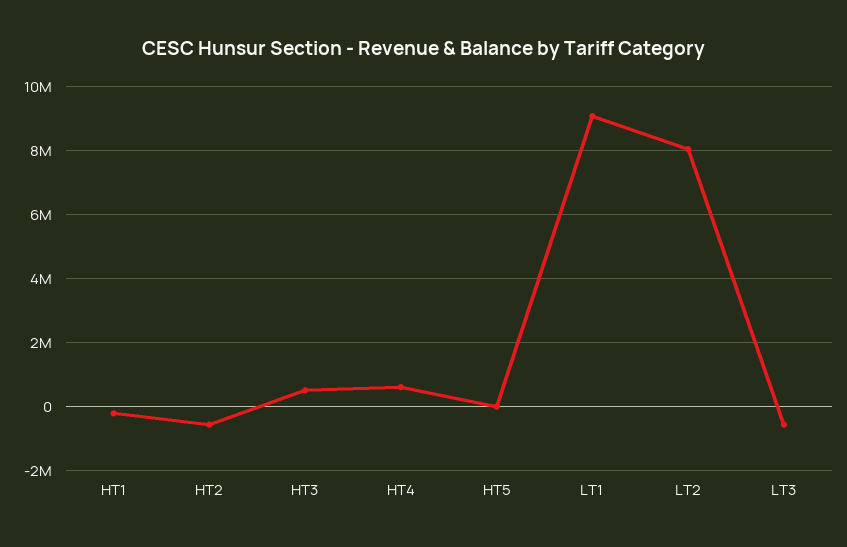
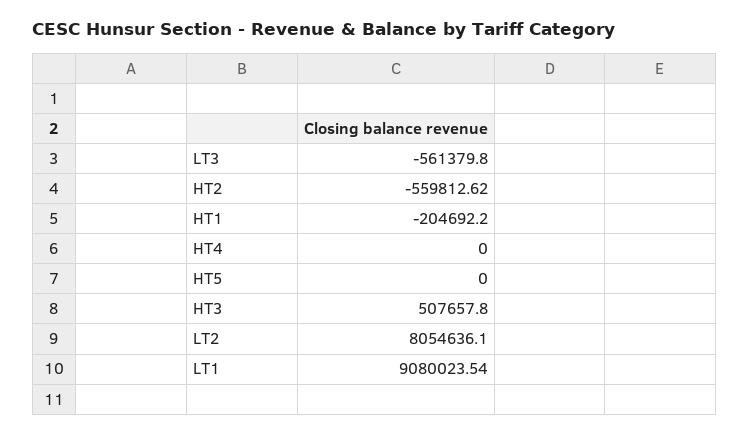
HT4: 600000 -> 0

